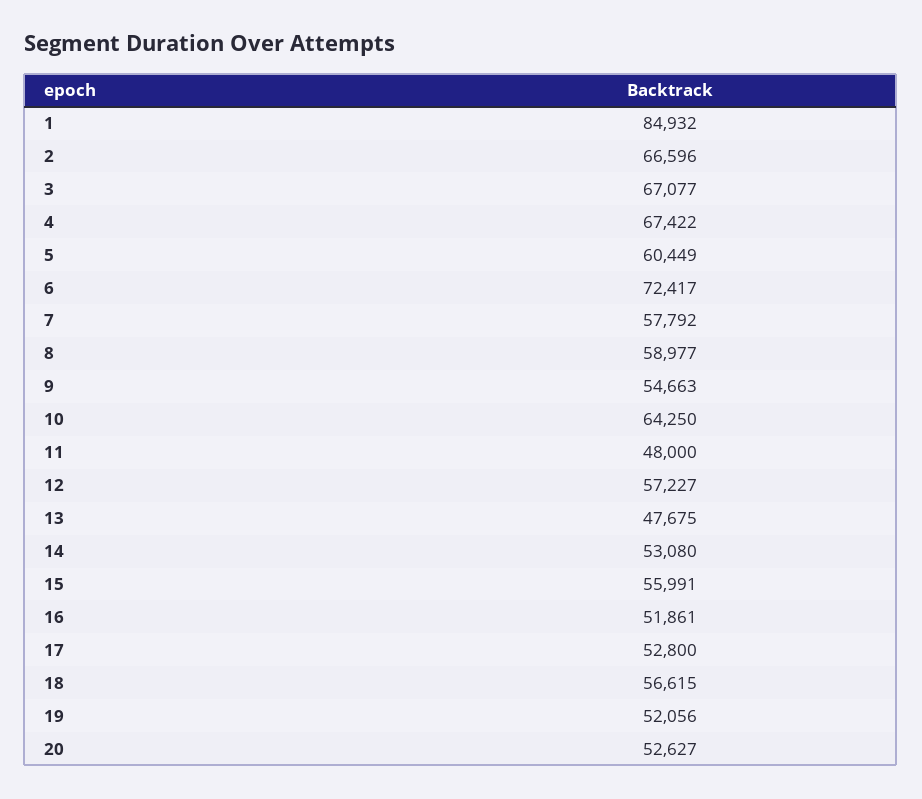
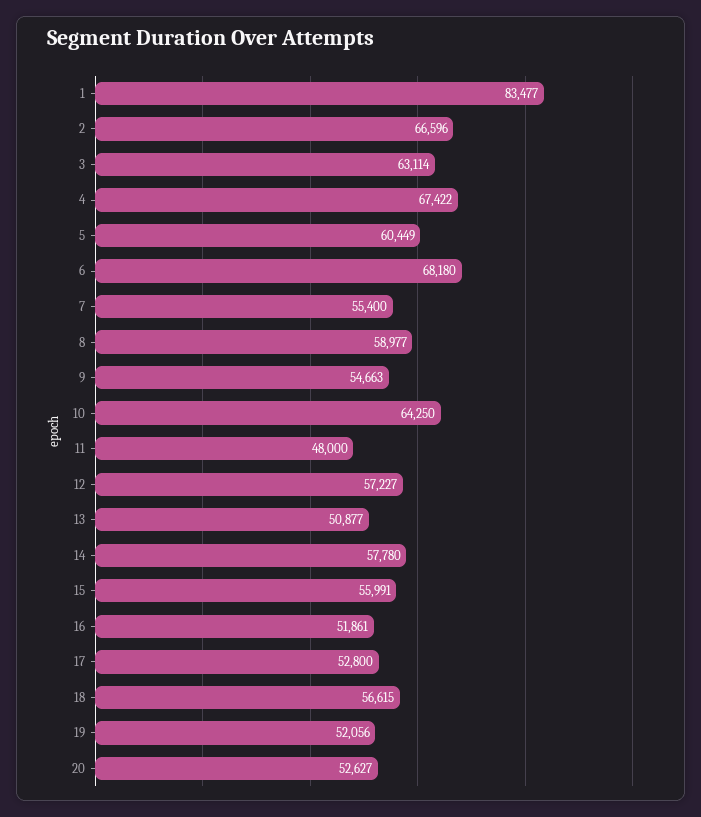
1: 84932 -> 83477
3: 67077 -> 63114
6: 72417 -> 68180
7: 57792 -> 55400
13: 47675 -> 50877
14: 53080 -> 57780

